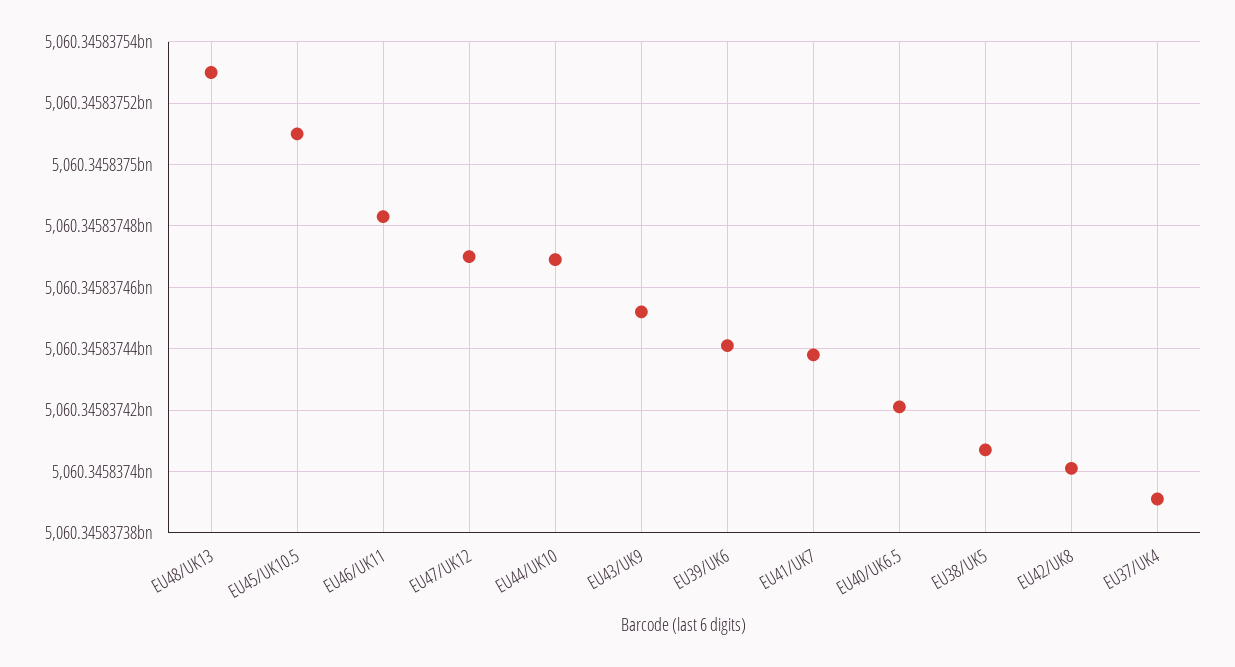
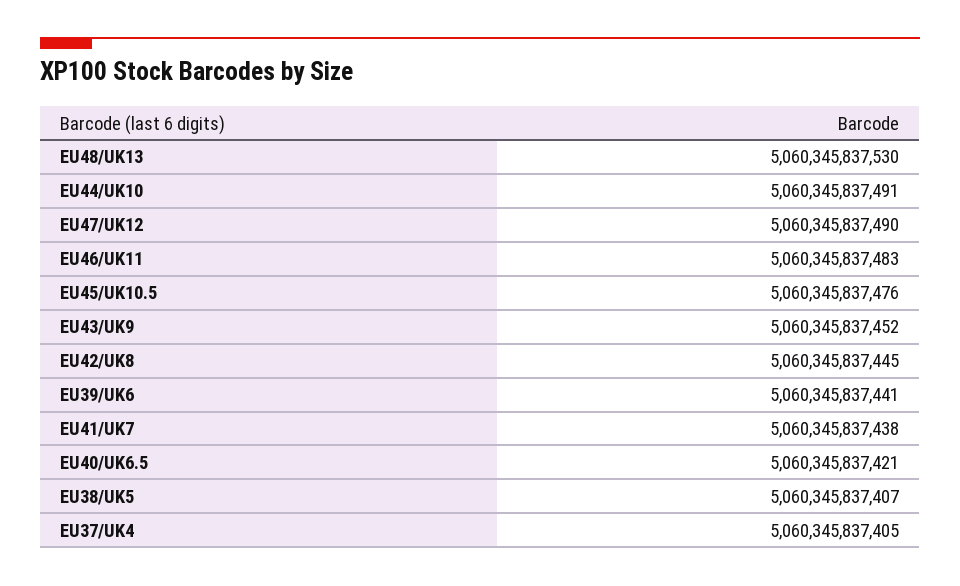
EU45/UK10.5: 5060345837510 -> 5060345837476
EU47/UK12: 5060345837470 -> 5060345837490
EU44/UK10: 5060345837470 -> 5060345837491
EU42/UK8: 5060345837400 -> 5060345837445
EU37/UK4: 5060345837390 -> 5060345837405

